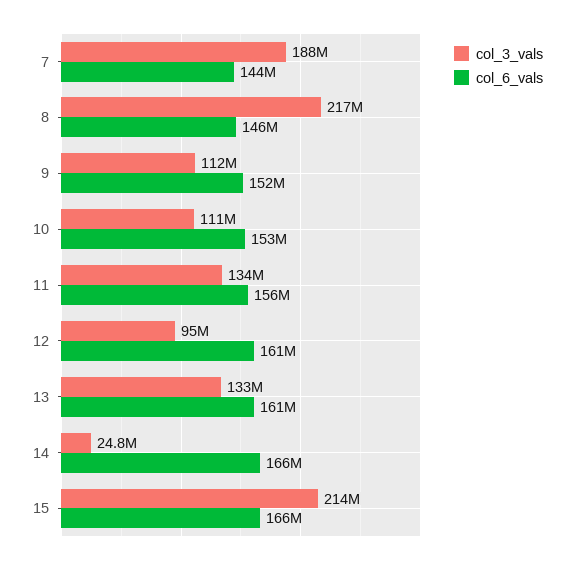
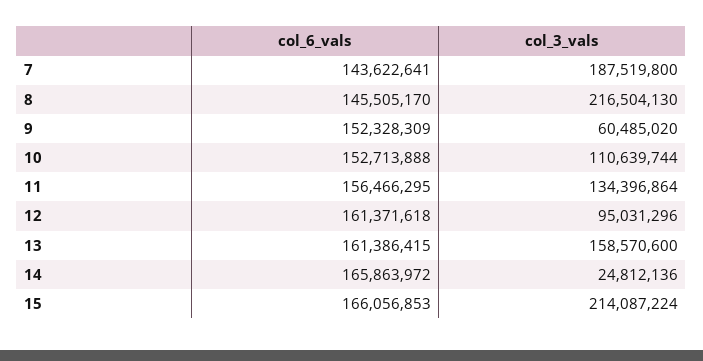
col_3_vals, 9: 112000000 -> 60485020
col_3_vals, 13: 133000000 -> 158570600

